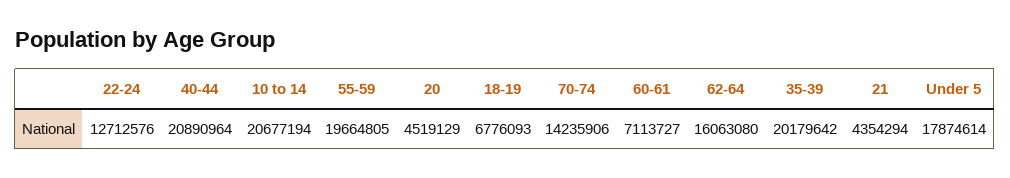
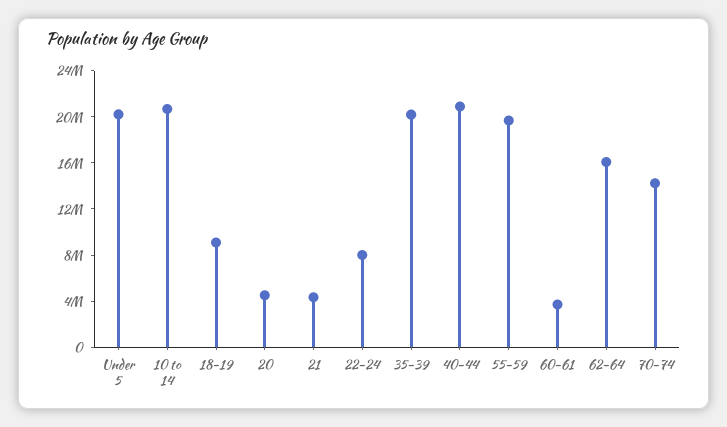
22-24: 12712576 -> 8000000
18-19: 6776093 -> 9000000
60-61: 7113727 -> 4000000
Under 5: 17874614 -> 20000000

